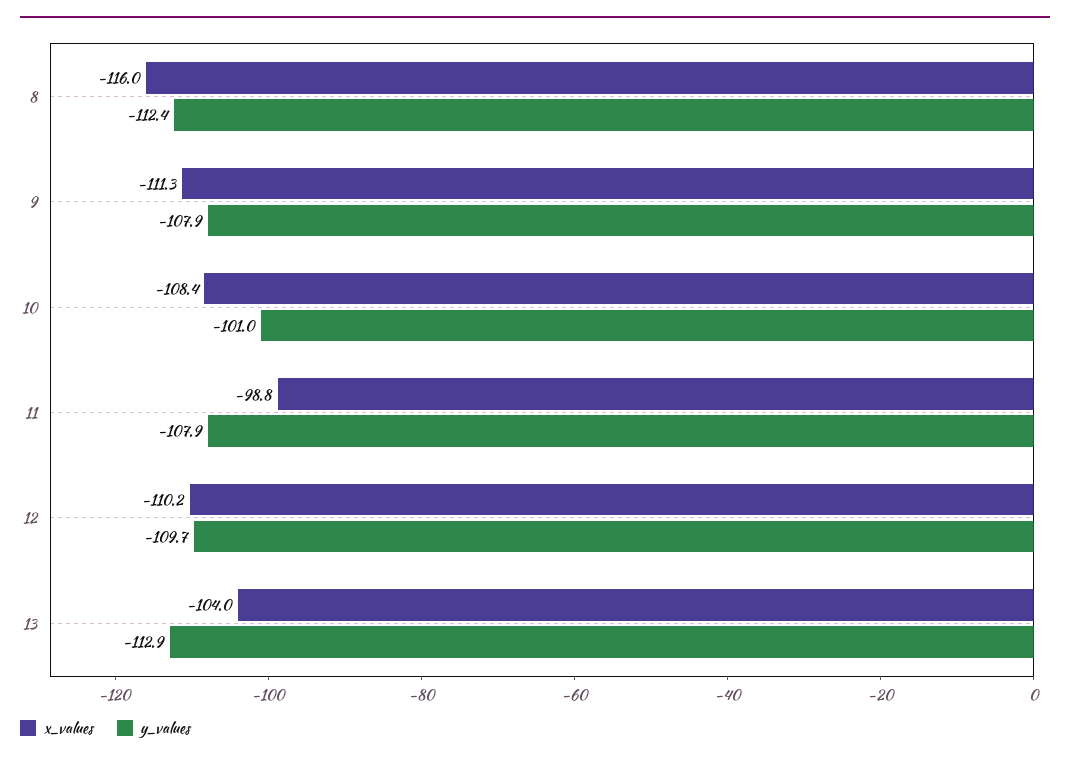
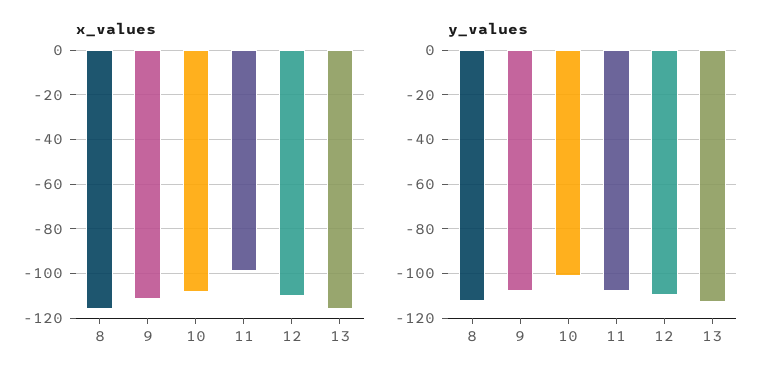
x_values, 13: -104 -> -115

